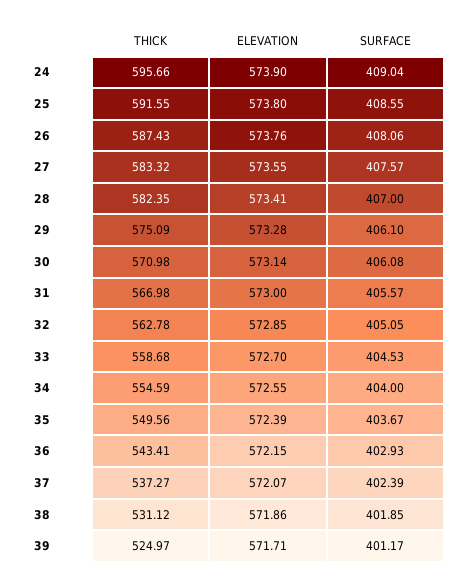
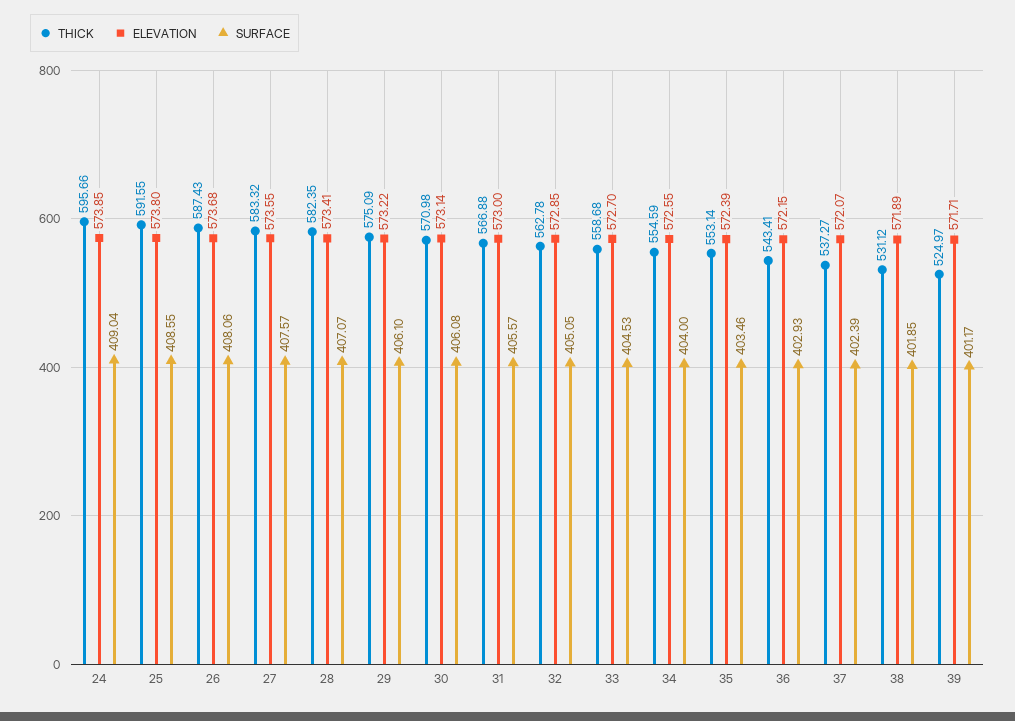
ELEVATION, 24: 573.9 -> 573.85
ELEVATION, 26: 573.76 -> 573.68
SURFACE, 28: 407 -> 407.07
ELEVATION, 29: 573.28 -> 573.22
THICK, 31: 566.98 -> 566.88
THICK, 35: 549.56 -> 553.14
SURFACE, 35: 403.67 -> 403.46
ELEVATION, 38: 571.86 -> 571.89

